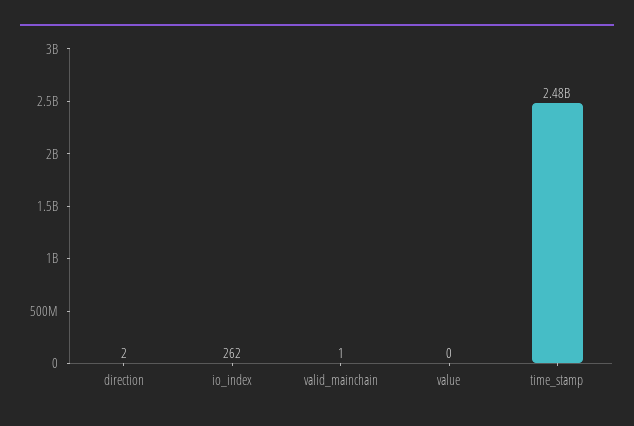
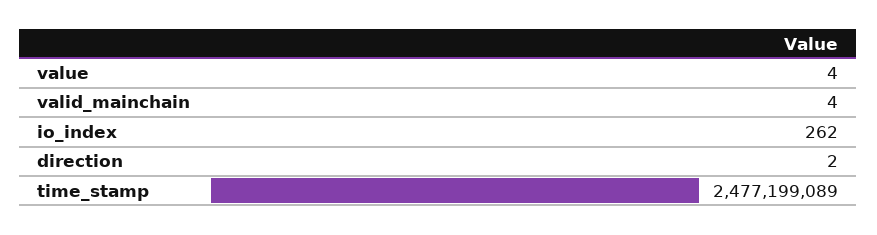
valid_mainchain: 1 -> 4
value: 0 -> 4

